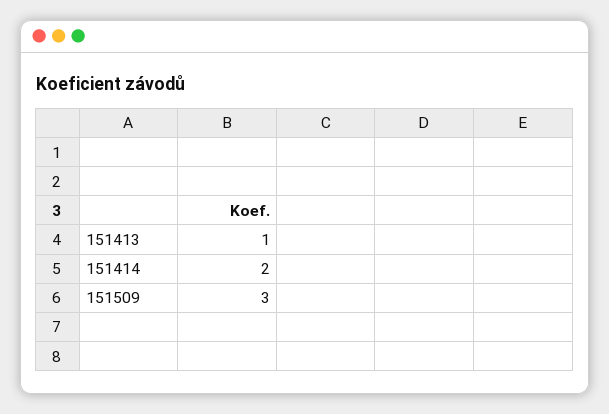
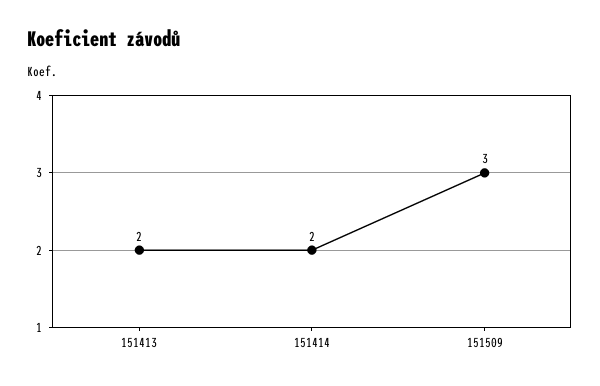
151413: 1 -> 2

